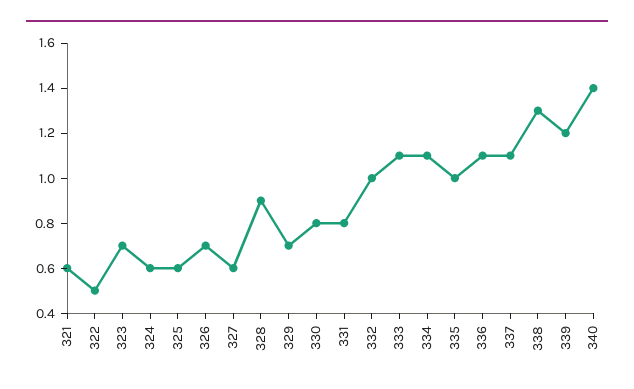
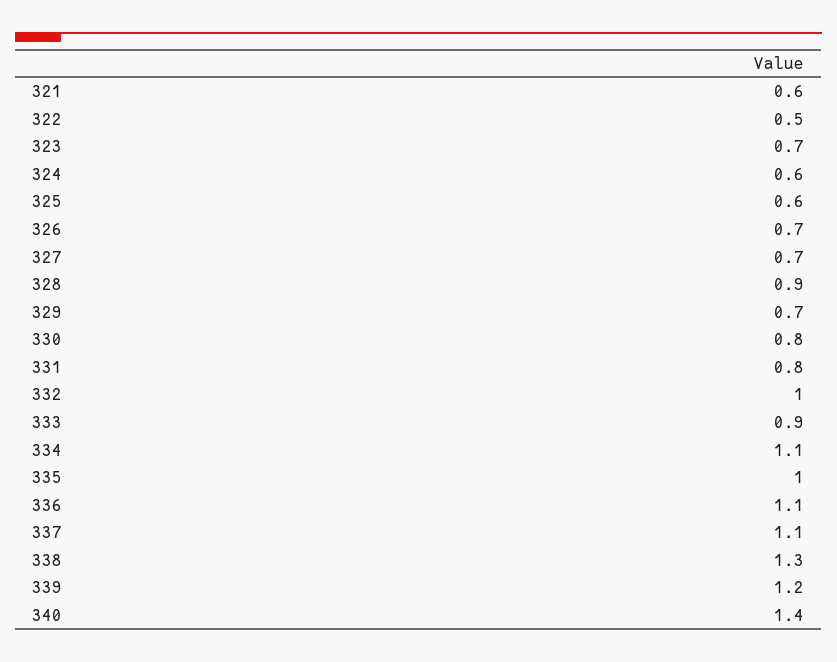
327: 0.6 -> 0.7
333: 1.1 -> 0.9

